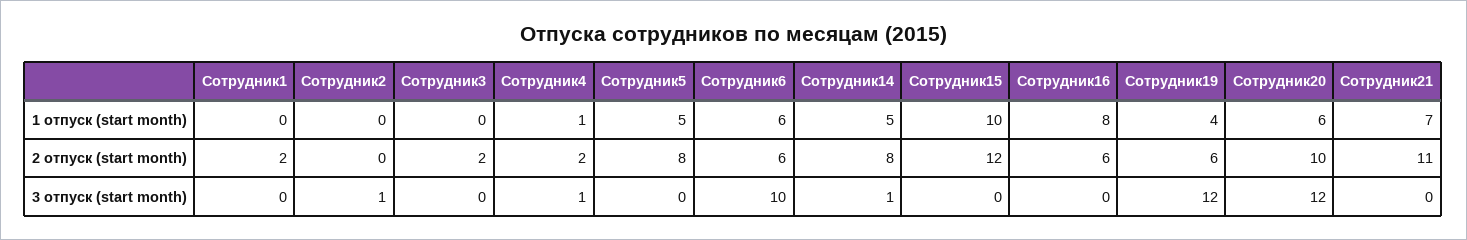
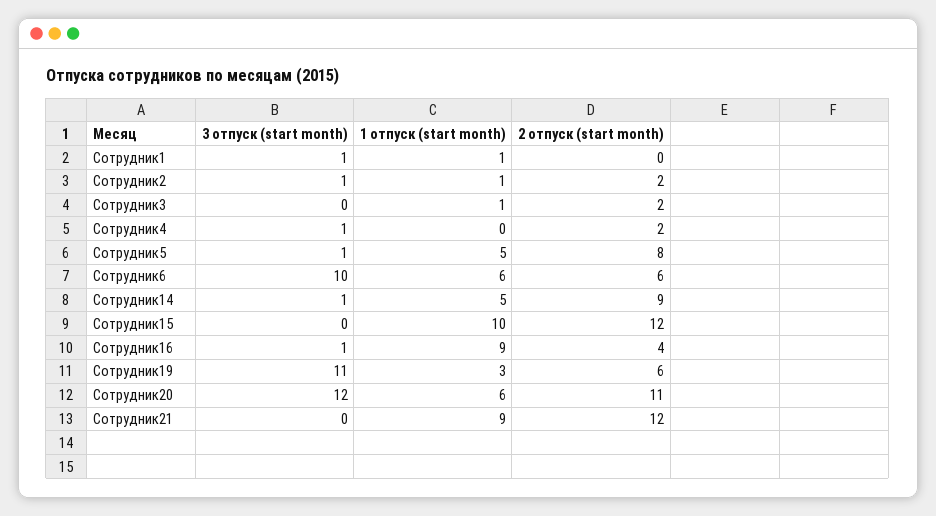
Сотрудник1, 1 отпуск (start month): 0 -> 1
Сотрудник2, 1 отпуск (start month): 0 -> 1
Сотрудник3, 1 отпуск (start month): 0 -> 1
Сотрудник4, 1 отпуск (start month): 1 -> 0
Сотрудник16, 1 отпуск (start month): 8 -> 9
Сотрудник19, 1 отпуск (start month): 4 -> 3
Сотрудник21, 1 отпуск (start month): 7 -> 9
Сотрудник1, 2 отпуск (start month): 2 -> 0
Сотрудник2, 2 отпуск (start month): 0 -> 2
Сотрудник14, 2 отпуск (start month): 8 -> 9
Сотрудник16, 2 отпуск (start month): 6 -> 4
Сотрудник20, 2 отпуск (start month): 10 -> 11
Сотрудник21, 2 отпуск (start month): 11 -> 12
Сотрудник1, 3 отпуск (start month): 0 -> 1
Сотрудник5, 3 отпуск (start month): 0 -> 1
Сотрудник16, 3 отпуск (start month): 0 -> 1
Сотрудник19, 3 отпуск (start month): 12 -> 11

